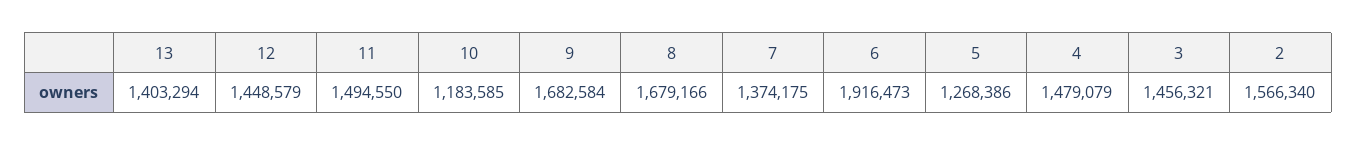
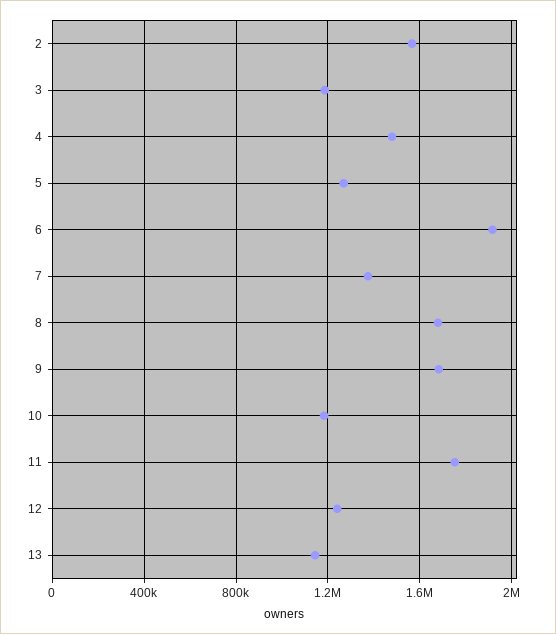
13: 1403294 -> 1150000
12: 1448579 -> 1250000
11: 1494550 -> 1750000
3: 1456321 -> 1200000

